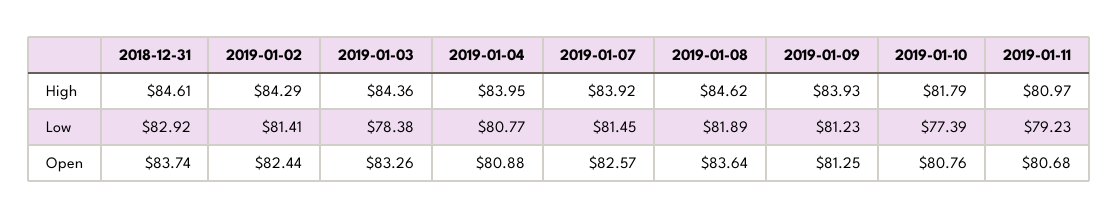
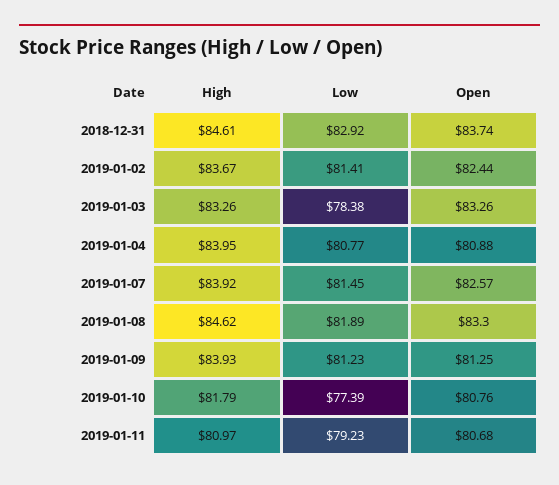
2019-01-02, High: 84.29 -> 83.67
2019-01-03, High: 84.36 -> 83.26
2019-01-08, Open: 83.64 -> 83.3

